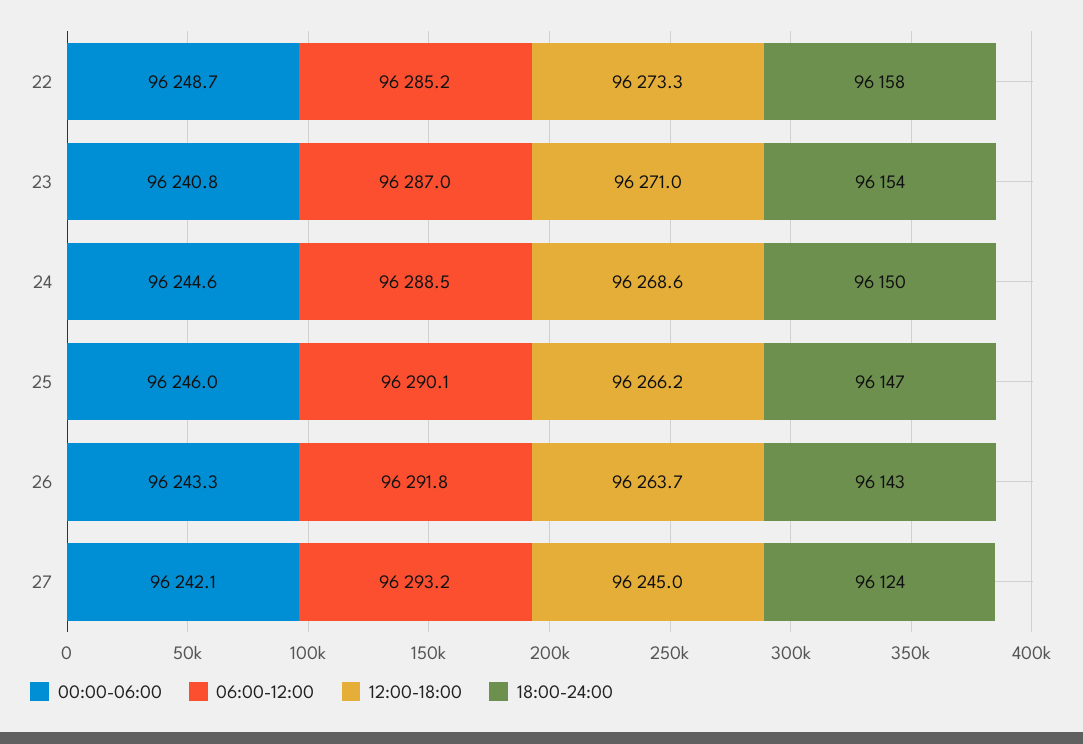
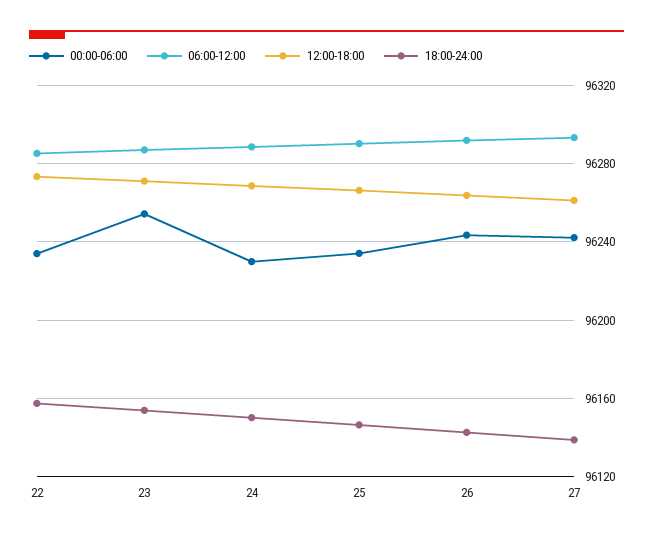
00:00-06:00, 22: 96248.7 -> 96235
00:00-06:00, 23: 96240.8 -> 96255
00:00-06:00, 24: 96244.6 -> 96230
00:00-06:00, 25: 96246 -> 96235
12:00-18:00, 27: 96245 -> 96260
18:00-24:00, 27: 96124 -> 96140

